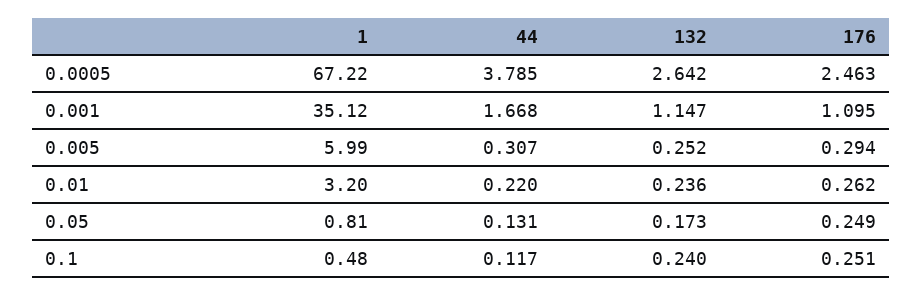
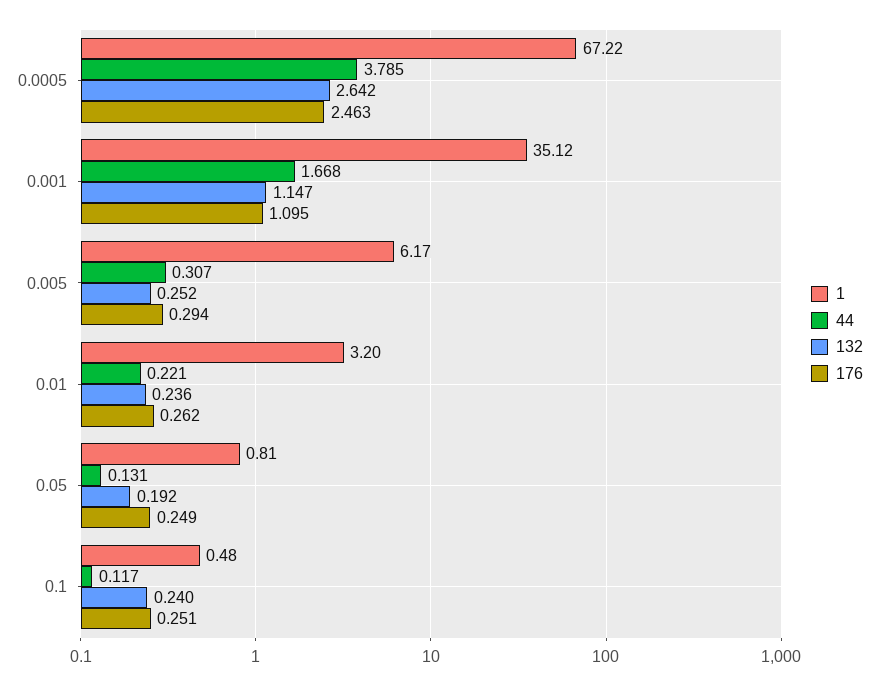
1, 0.005: 5.99 -> 6.17
44, 0.01: 0.22 -> 0.221
132, 0.05: 0.173 -> 0.192

